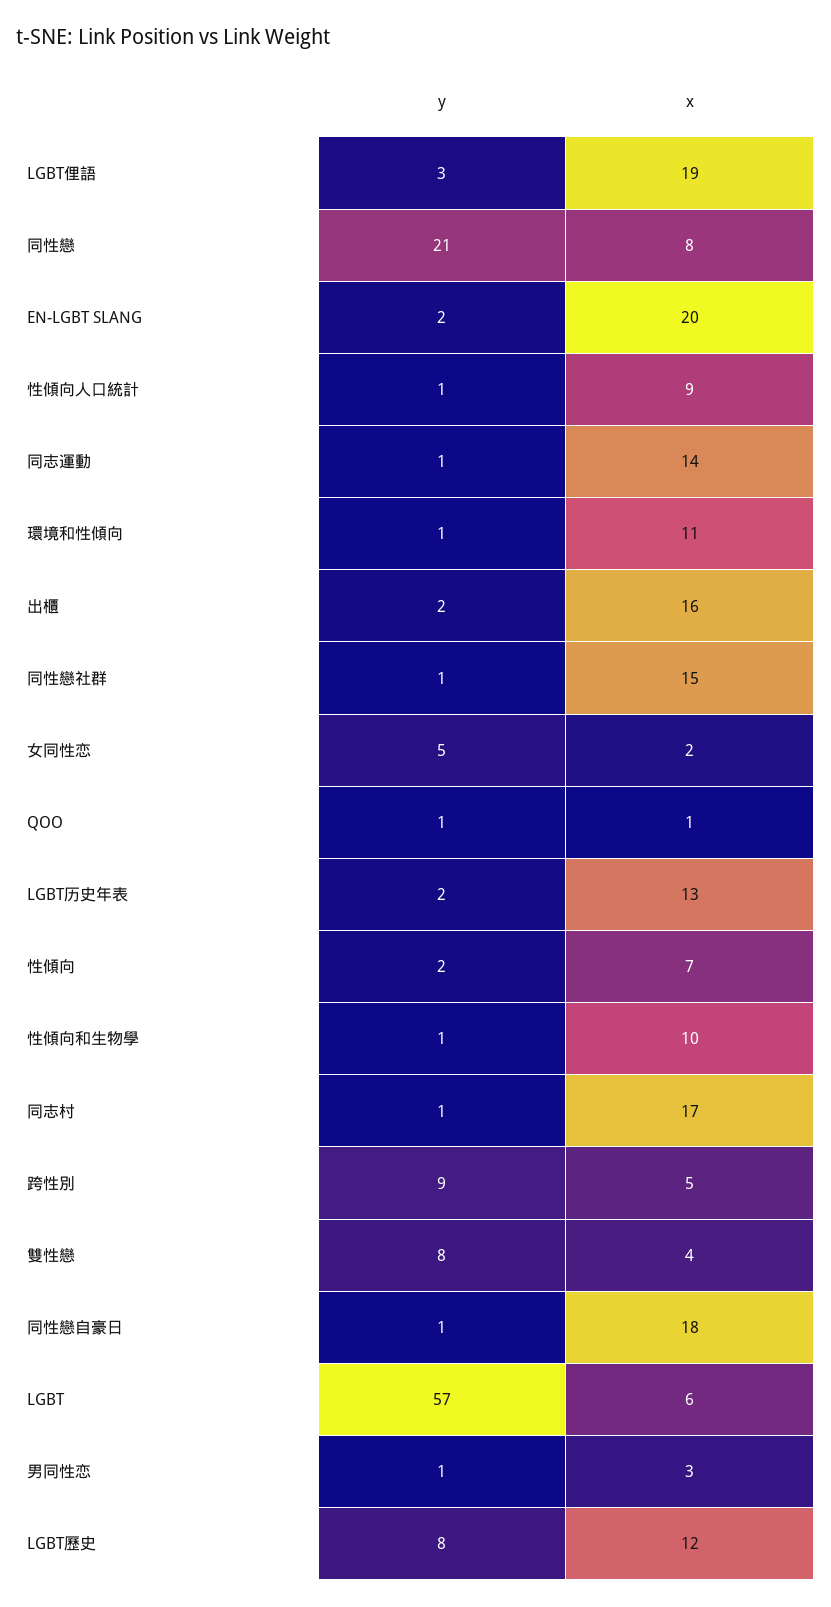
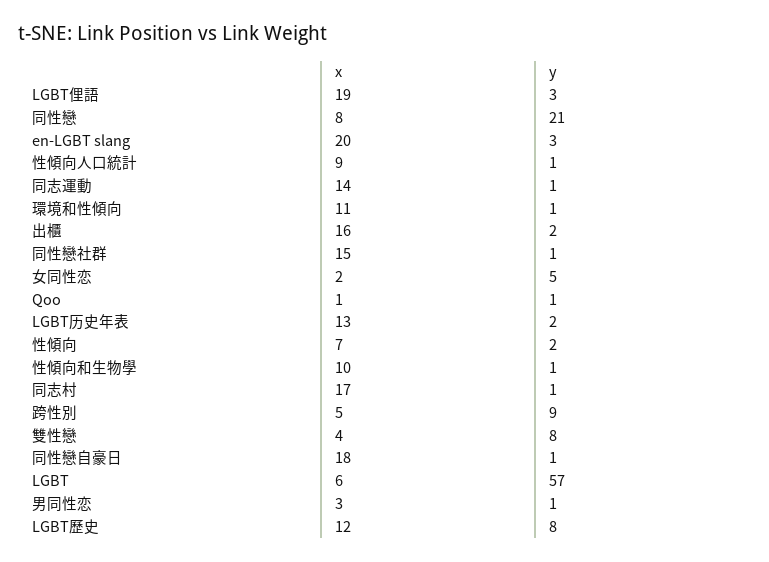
y, EN-LGBT SLANG: 2 -> 3

